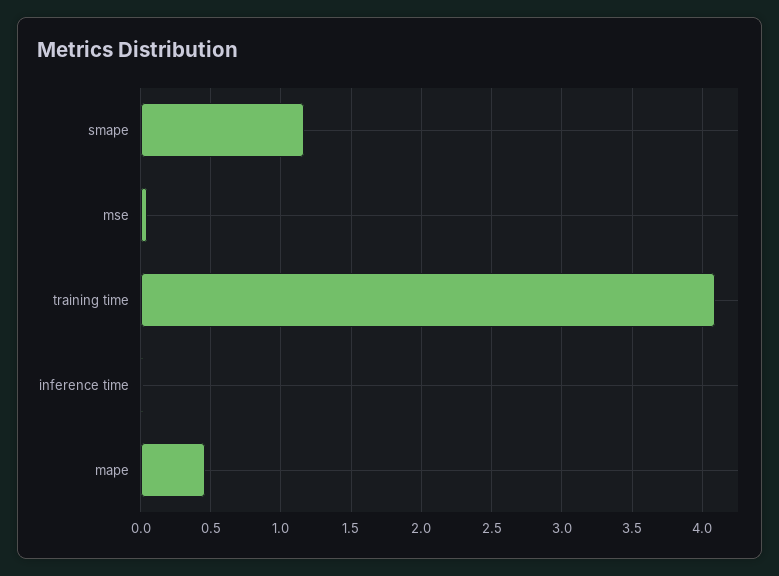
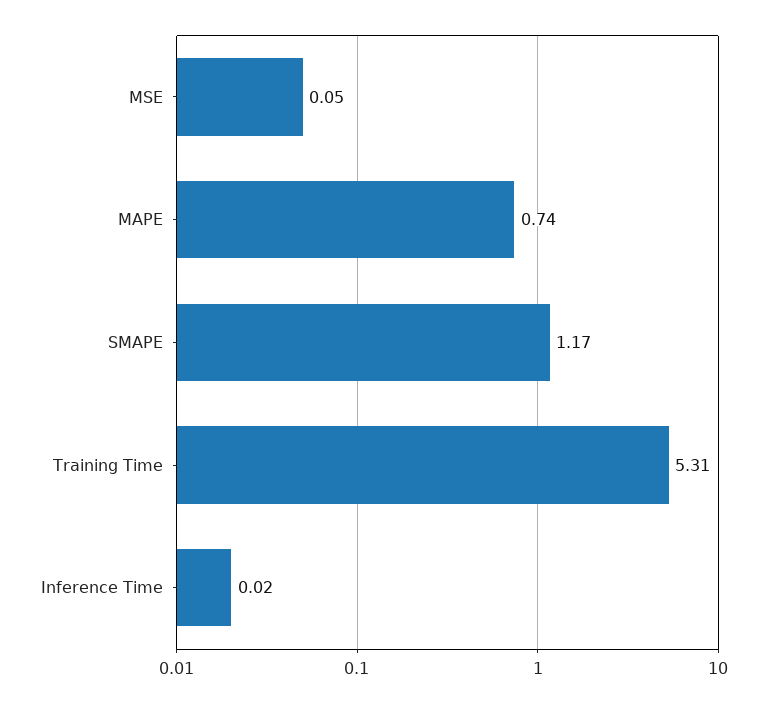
training time: 4.1 -> 5.31
mape: 0.45 -> 0.74

